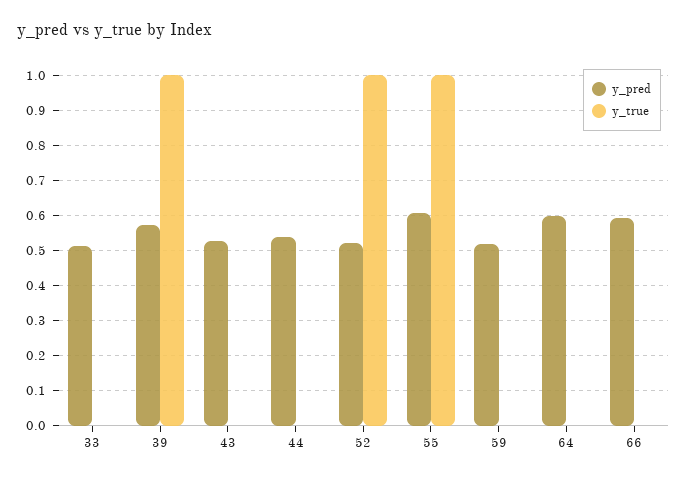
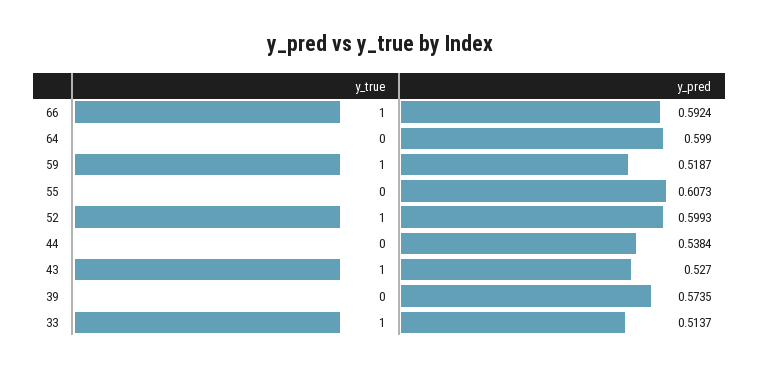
y_true, 33: 0 -> 1
y_true, 39: 1 -> 0
y_true, 43: 0 -> 1
y_pred, 52: 0.52 -> 0.5993
y_true, 55: 1 -> 0
y_true, 59: 0 -> 1
y_true, 66: 0 -> 1

